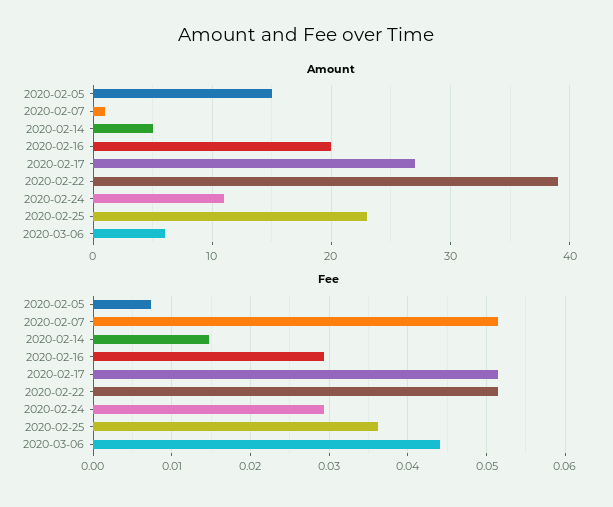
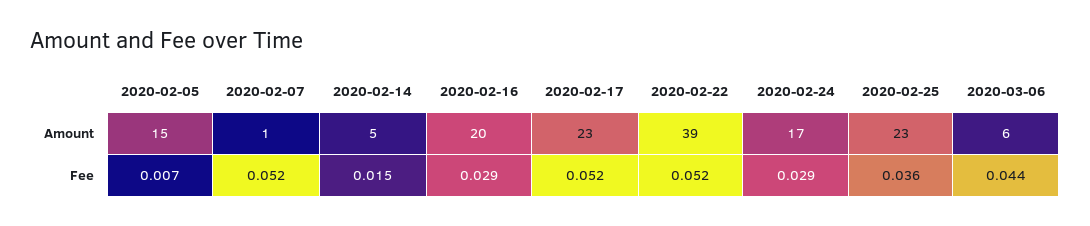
Amount, 2020-02-17: 27 -> 23
Amount, 2020-02-24: 11 -> 17

